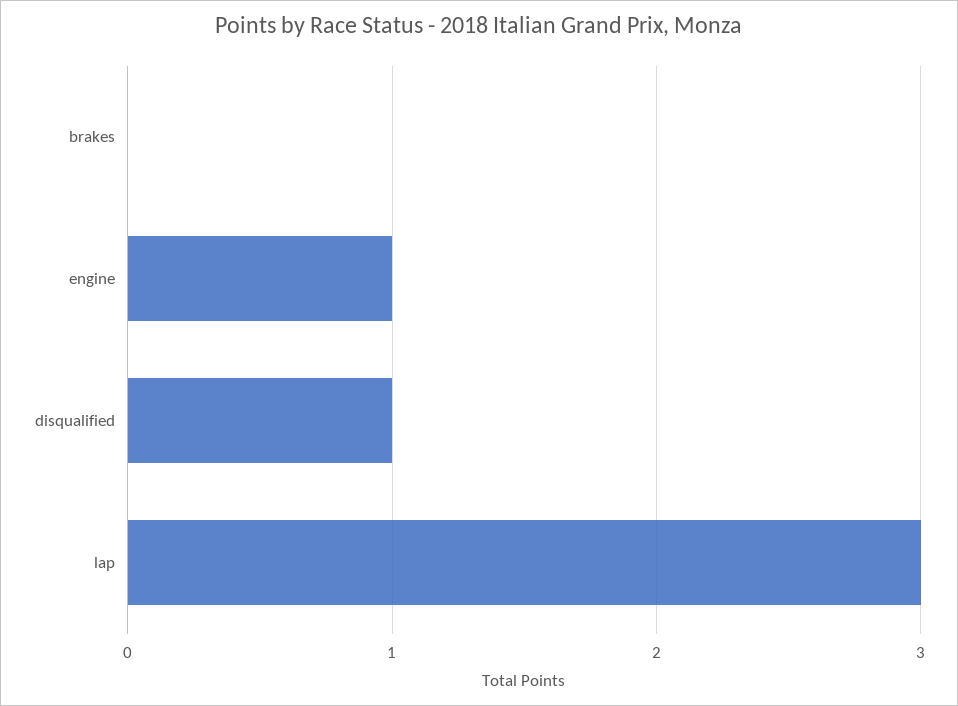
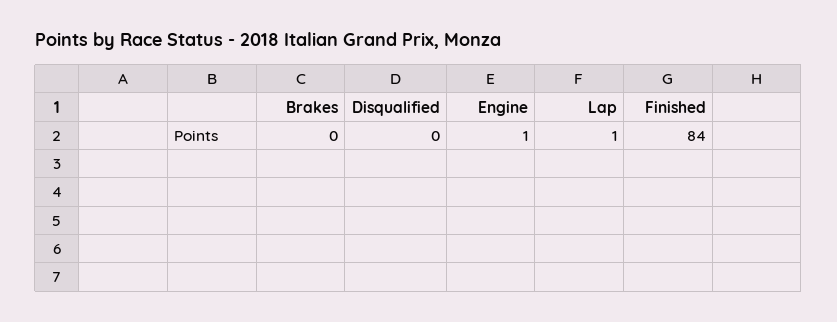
disqualified: 1 -> 0
lap: 3 -> 1
Finished: none -> 84

